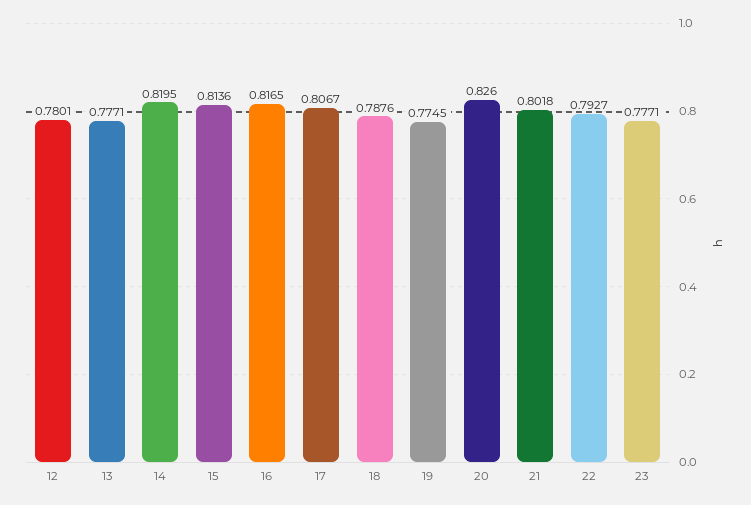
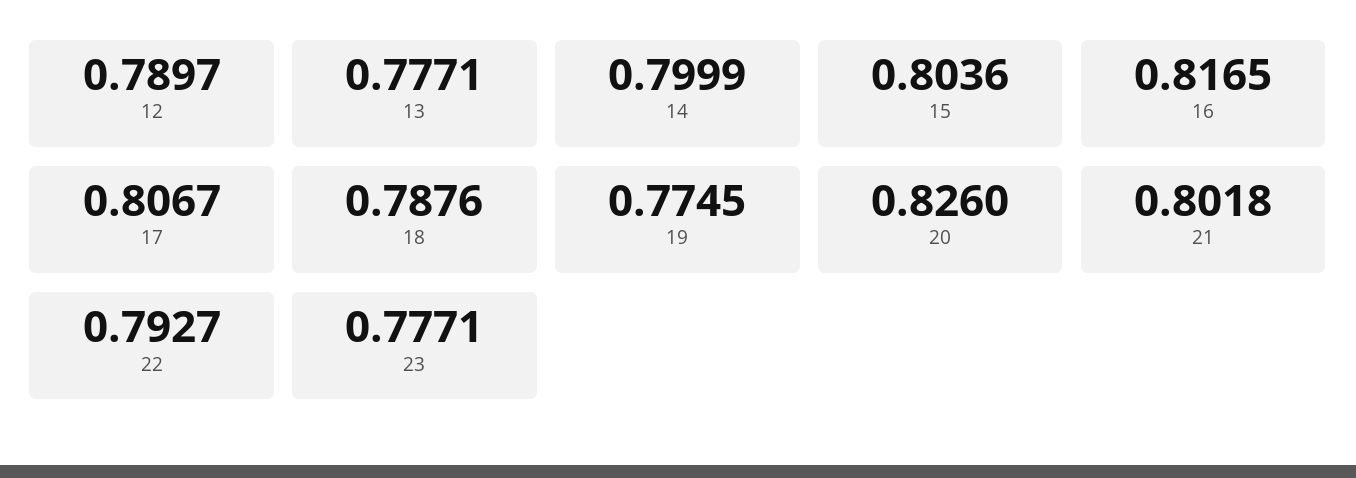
12: 0.7801 -> 0.7897
14: 0.8195 -> 0.7999
15: 0.8136 -> 0.8036

